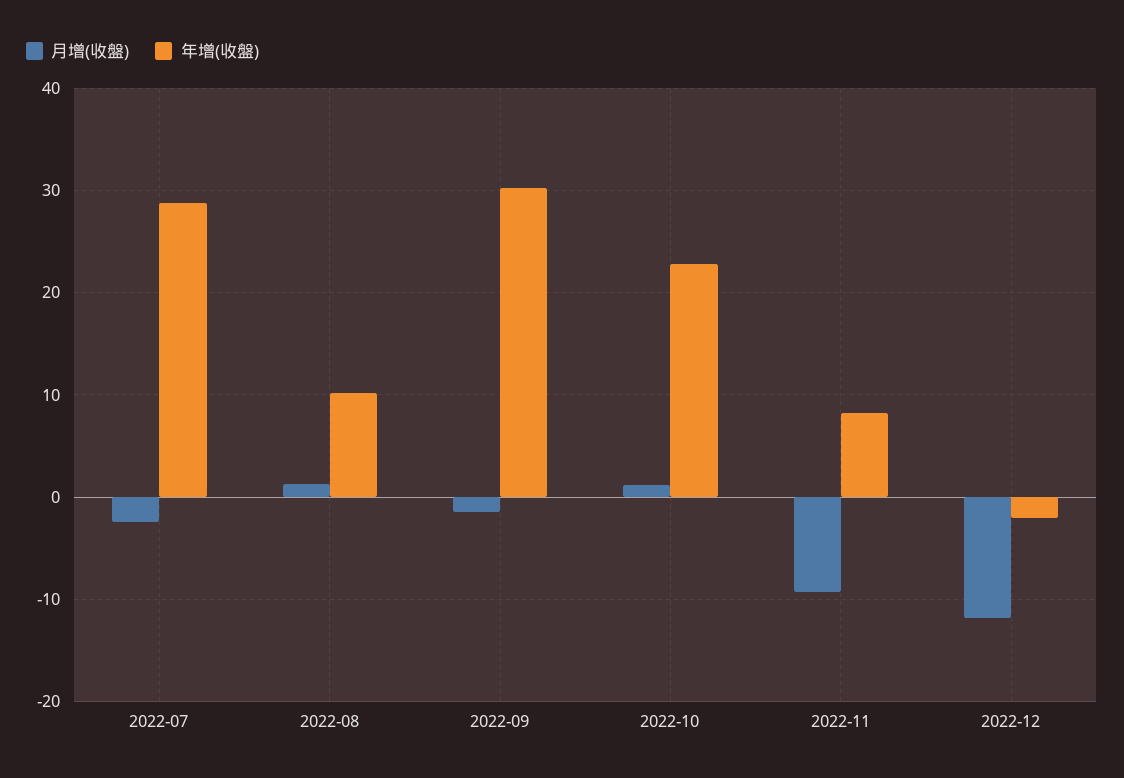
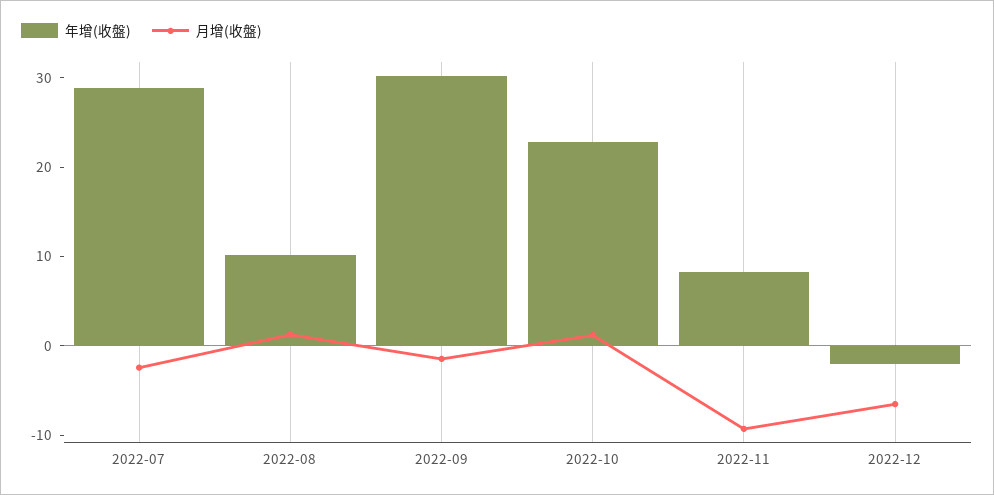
月增(收盤), 2022-12: -12 -> -6

